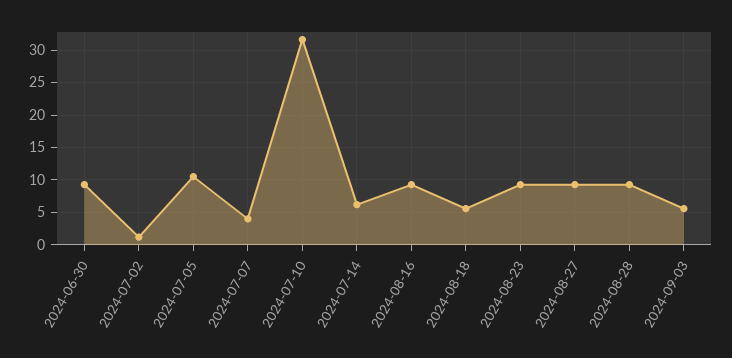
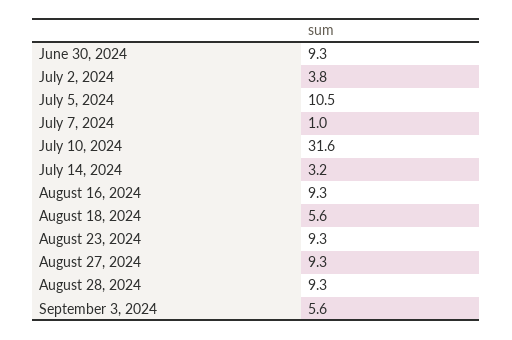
2024-07-02: 1 -> 3.8
2024-07-07: 4 -> 1
2024-07-14: 6 -> 3.2

